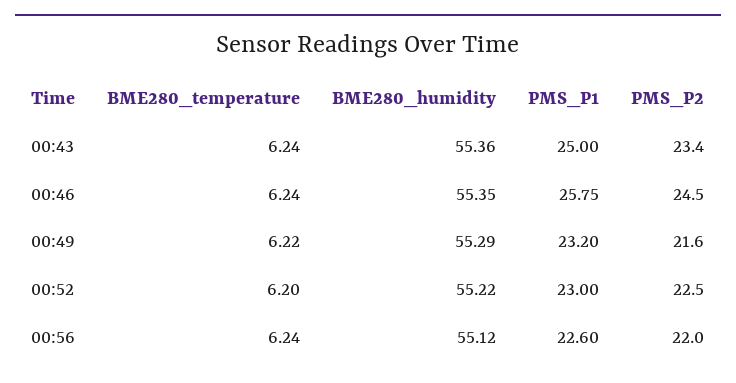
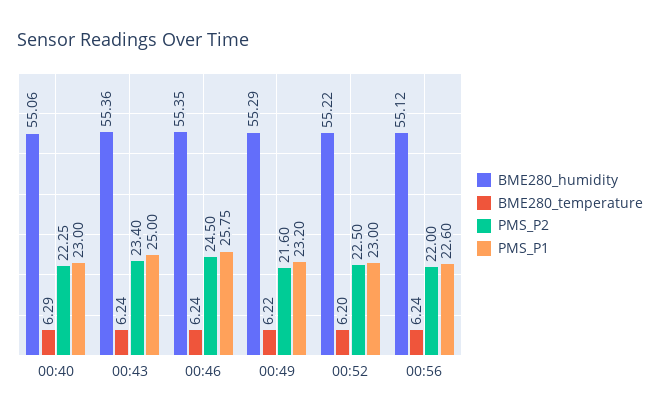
BME280_humidity, 00:40: none -> 55.06
BME280_temperature, 00:40: none -> 6.29
PMS_P2, 00:40: none -> 22.25
PMS_P1, 00:40: none -> 23

